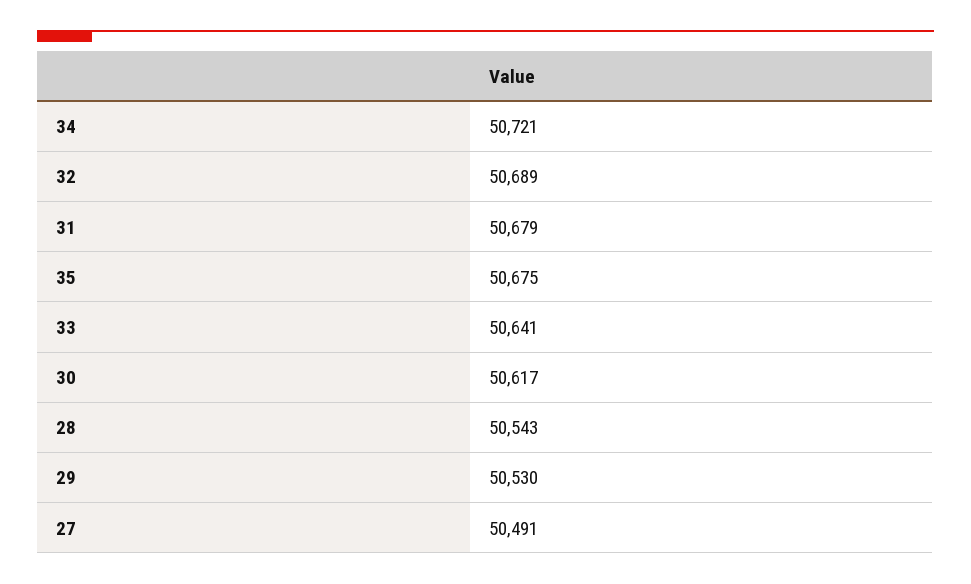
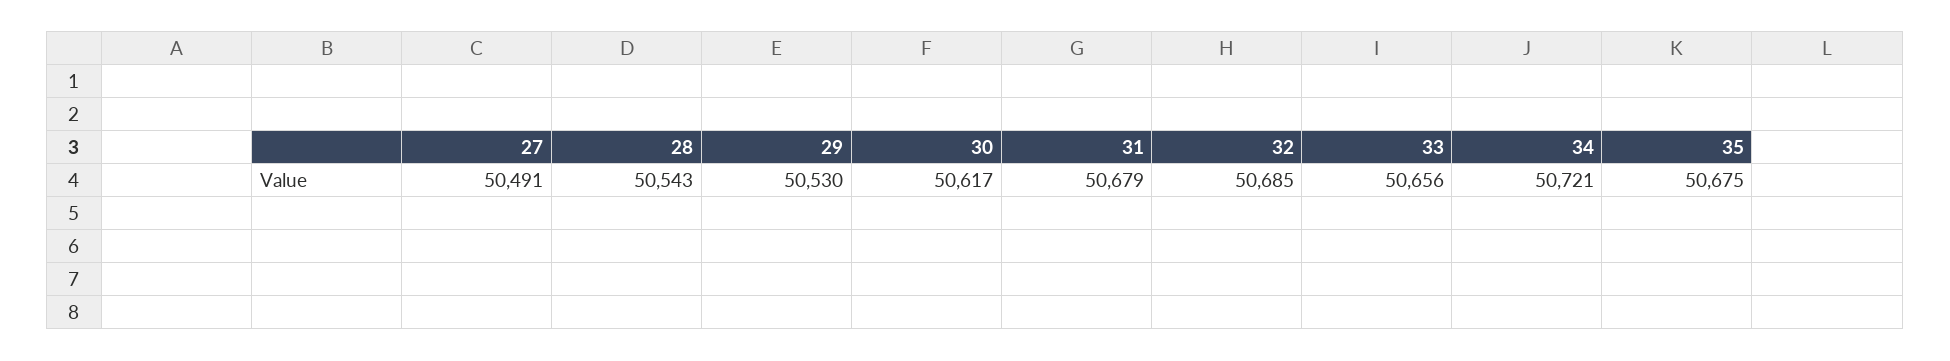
32: 50689 -> 50685
33: 50641 -> 50656

